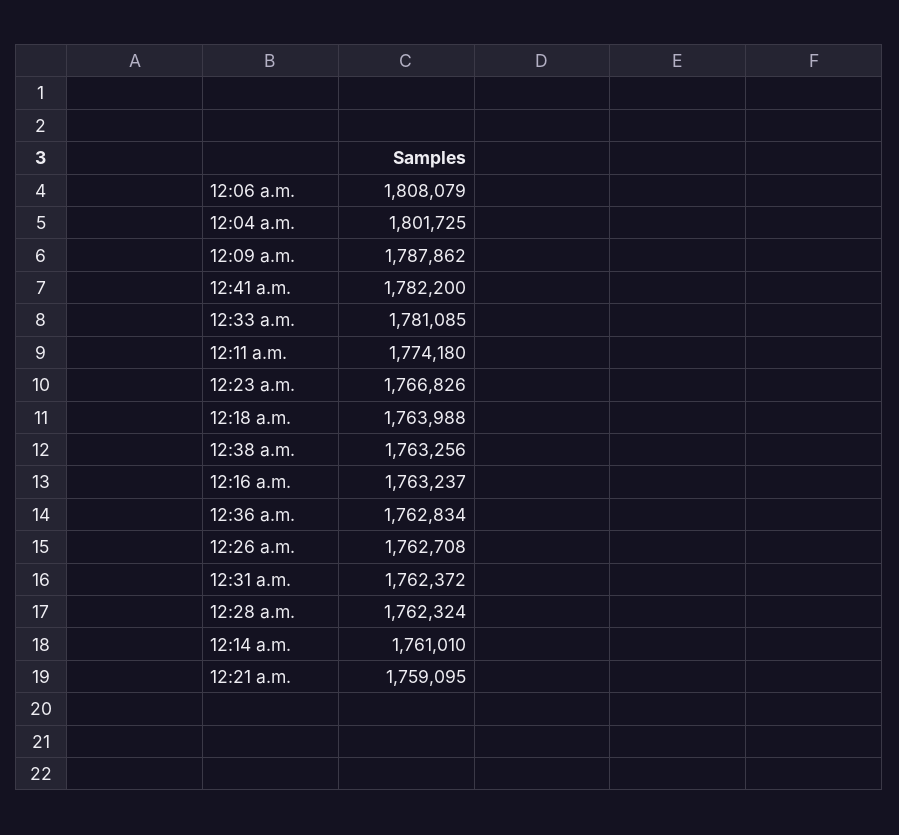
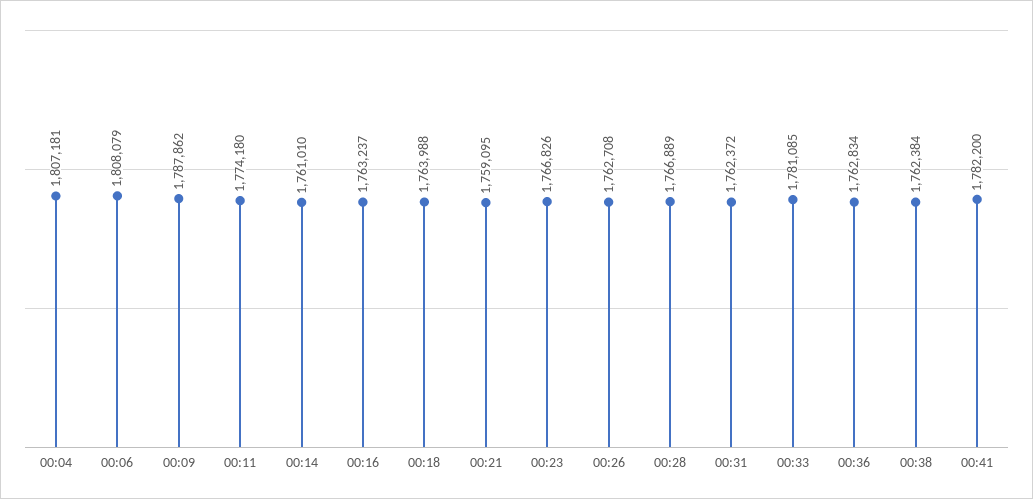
12:04 a.m.: 1801725 -> 1807181
12:38 a.m.: 1763256 -> 1762384
12:28 a.m.: 1762324 -> 1766889

